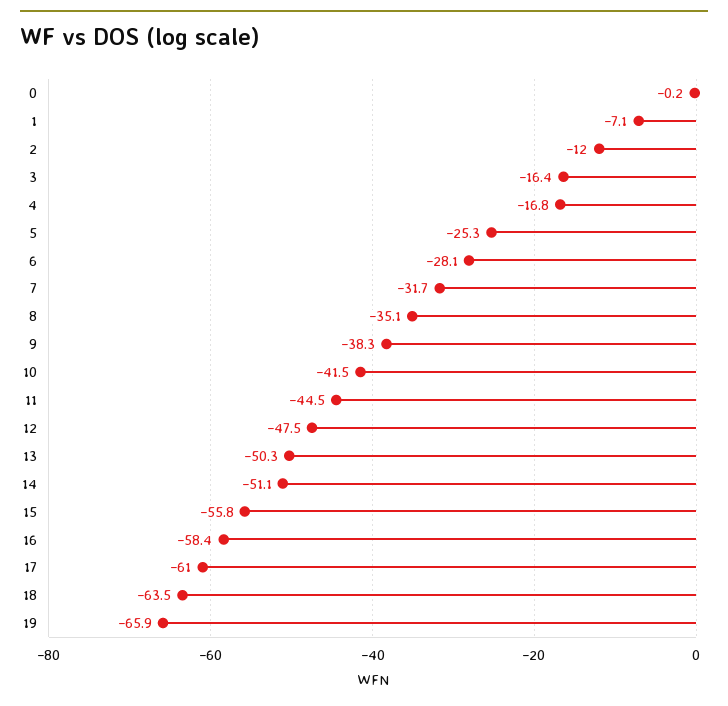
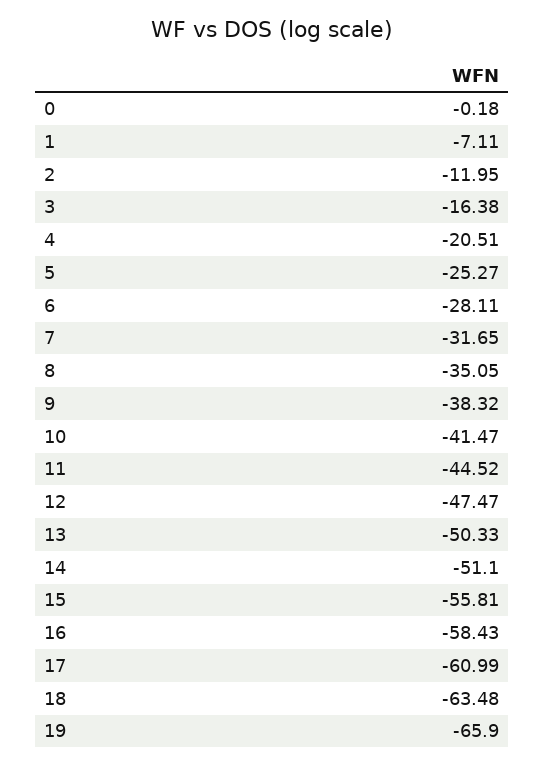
4: -16.8 -> -20.51

